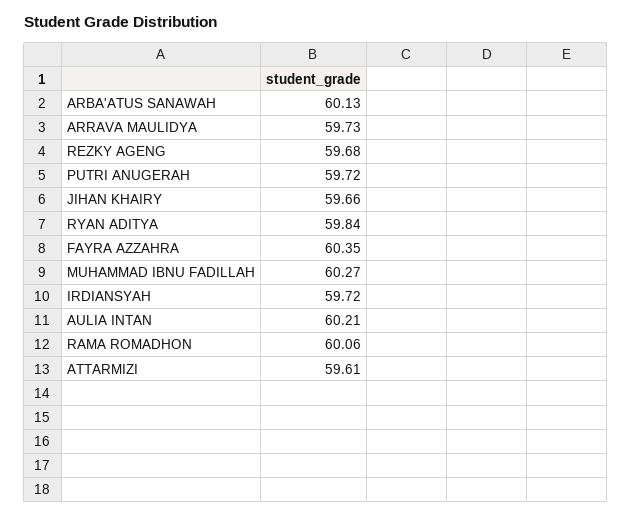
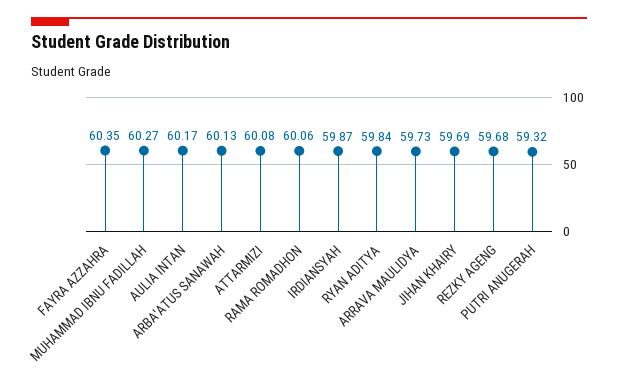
PUTRI ANUGERAH: 59.72 -> 59.32
JIHAN KHAIRY: 59.66 -> 59.69
IRDIANSYAH: 59.72 -> 59.87
AULIA INTAN: 60.21 -> 60.17
ATTARMIZI: 59.61 -> 60.08

